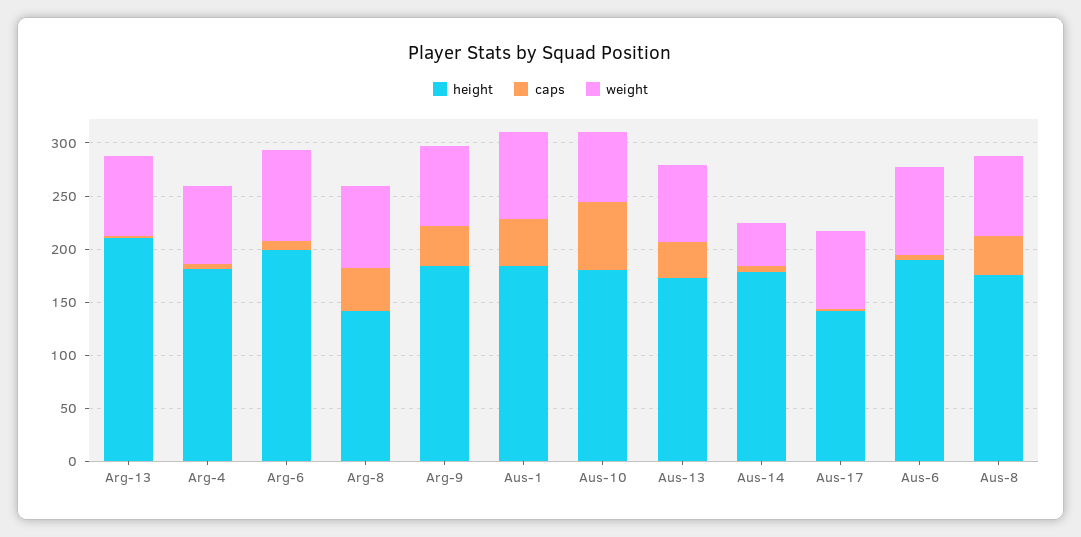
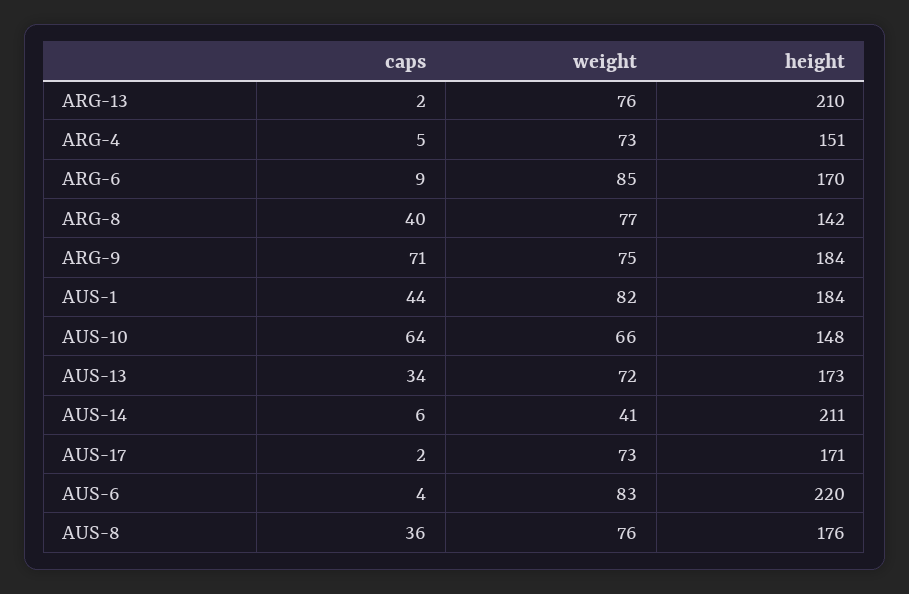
height, Arg-4: 180 -> 151
height, Arg-6: 200 -> 170
caps, Arg-9: 40 -> 71
height, Aus-10: 180 -> 148
height, Aus-14: 180 -> 211
height, Aus-17: 140 -> 171
height, Aus-6: 190 -> 220

